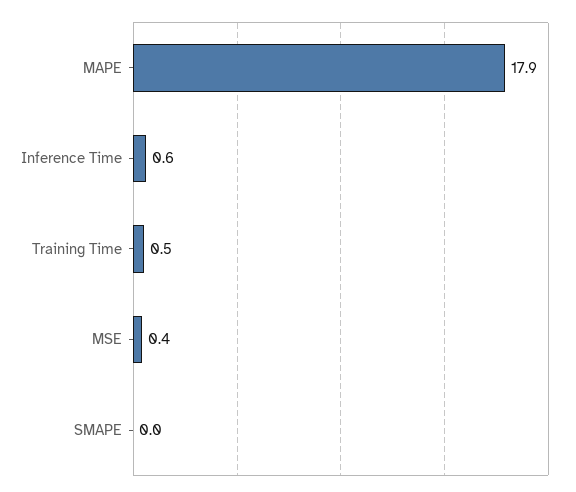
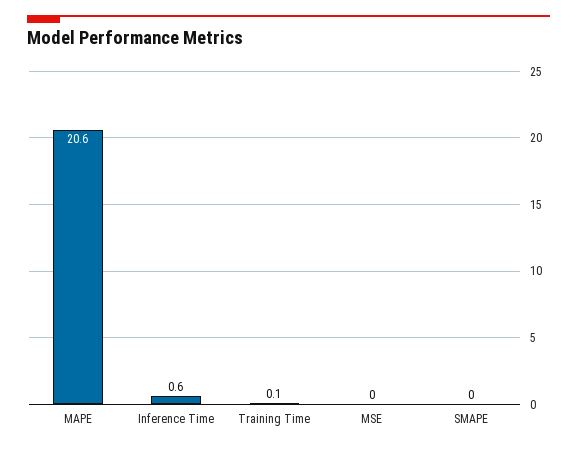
MAPE: 17.9 -> 20.6
Training Time: 0.5 -> 0.1
MSE: 0.4 -> 0

